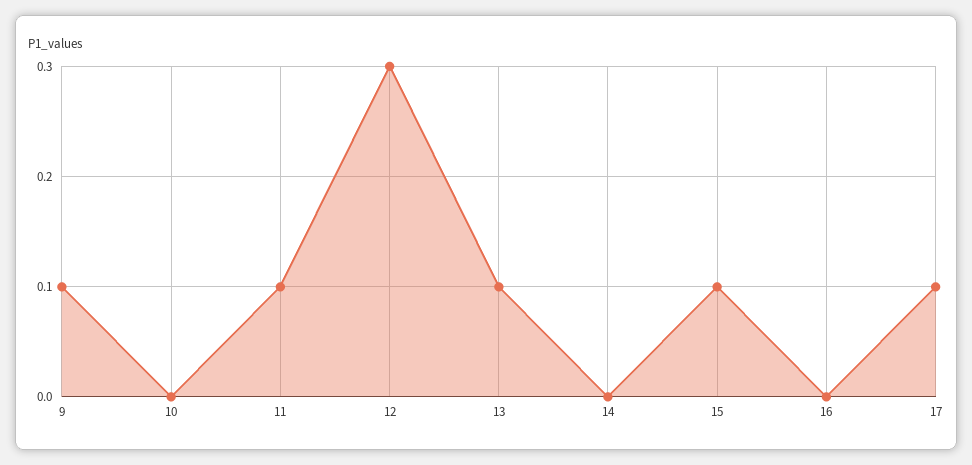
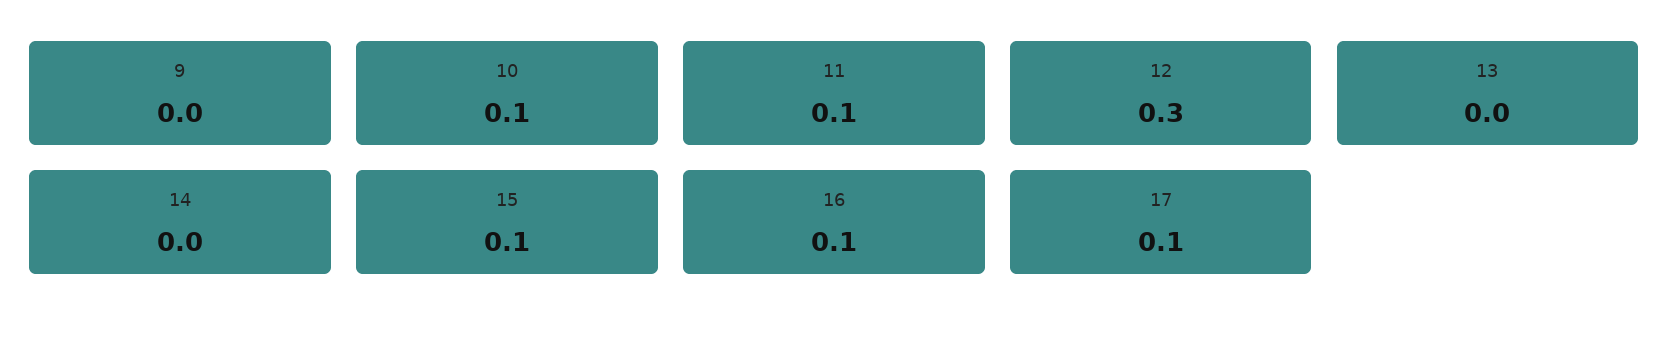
9: 0.1 -> 0
10: 0 -> 0.1
13: 0.1 -> 0
16: 0 -> 0.1

